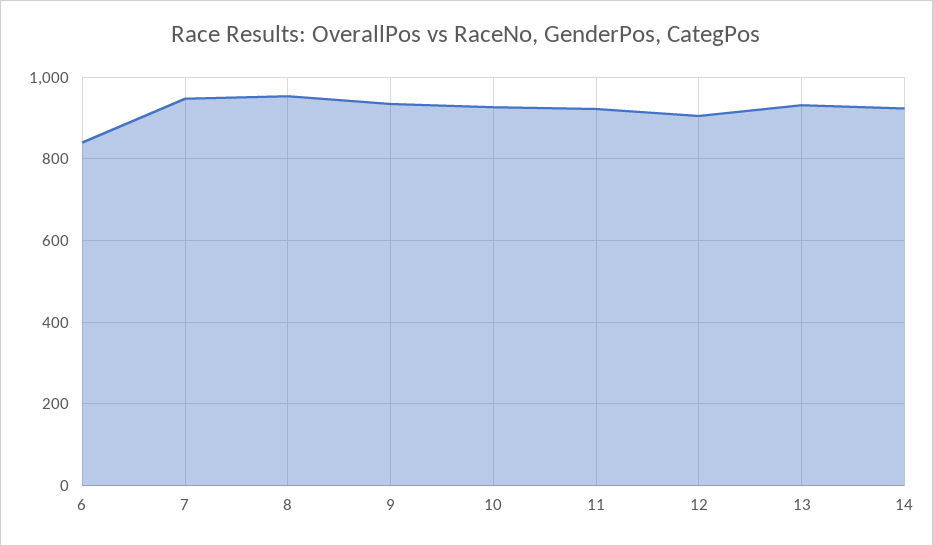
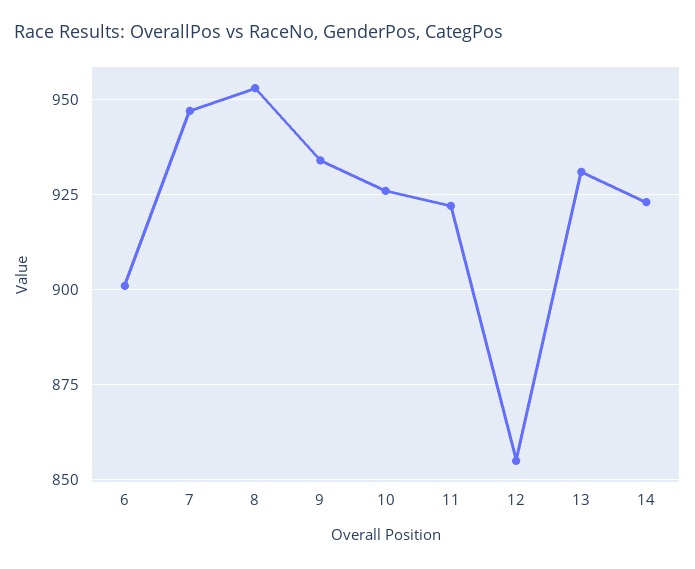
6: 840 -> 900
12: 900 -> 855

